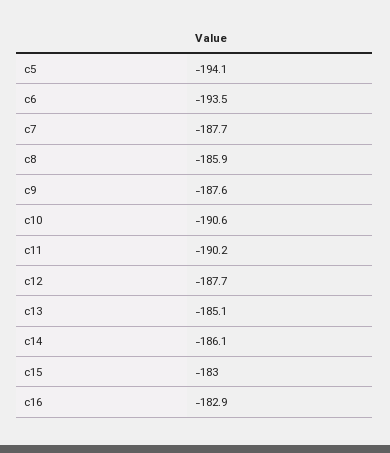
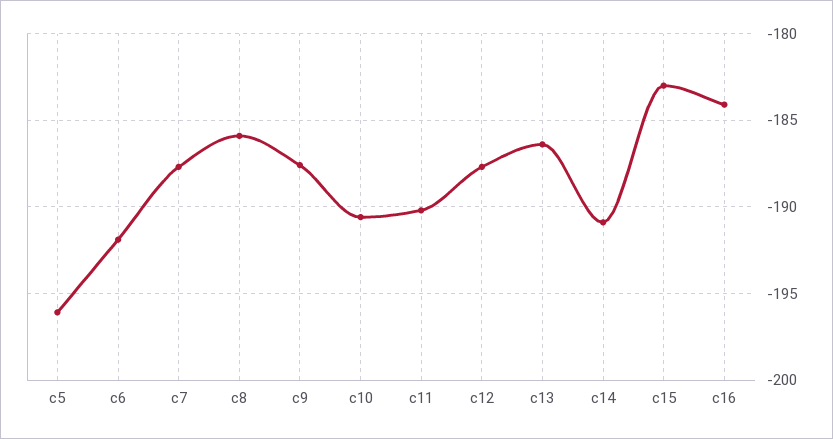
c5: -194.1 -> -196
c6: -193.5 -> -192
c13: -185.1 -> -186.5
c14: -186.1 -> -191
c16: -182.9 -> -184

